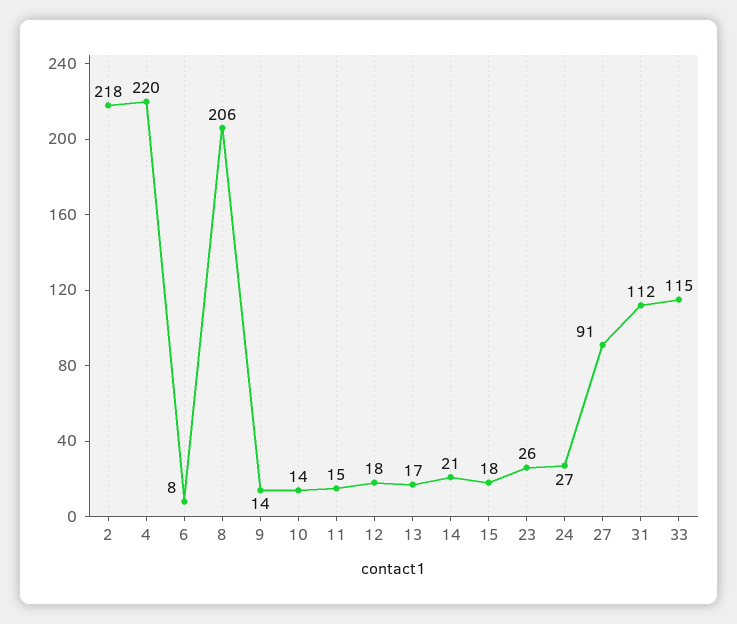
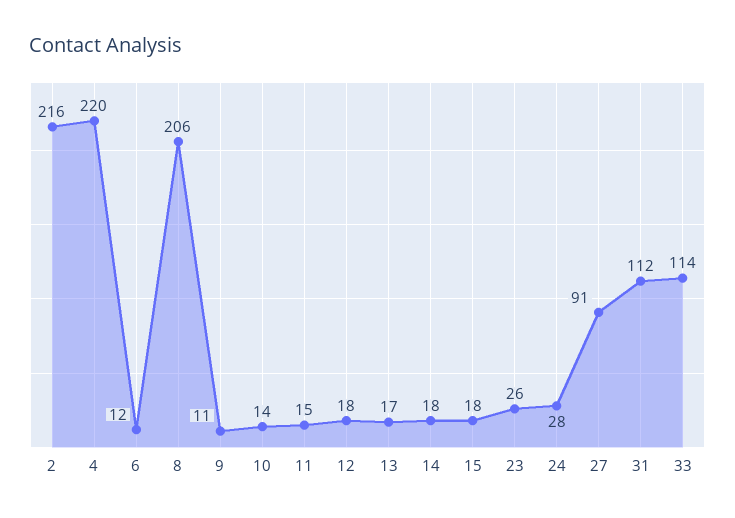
2: 218 -> 216
6: 8 -> 12
9: 14 -> 11
14: 21 -> 18
24: 27 -> 28
33: 115 -> 114

